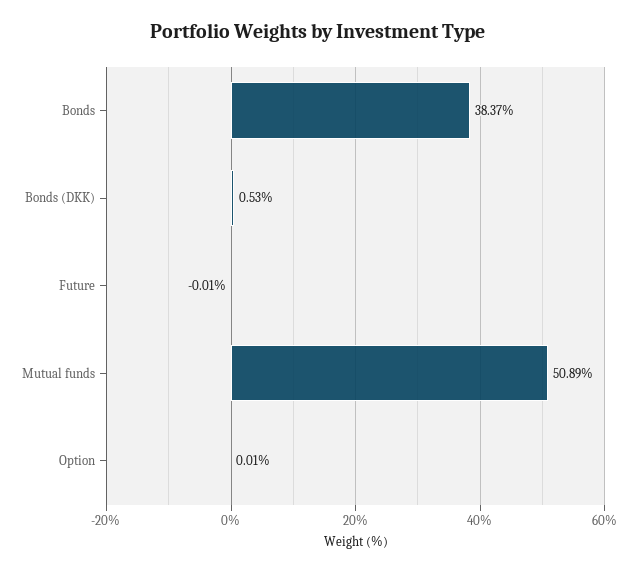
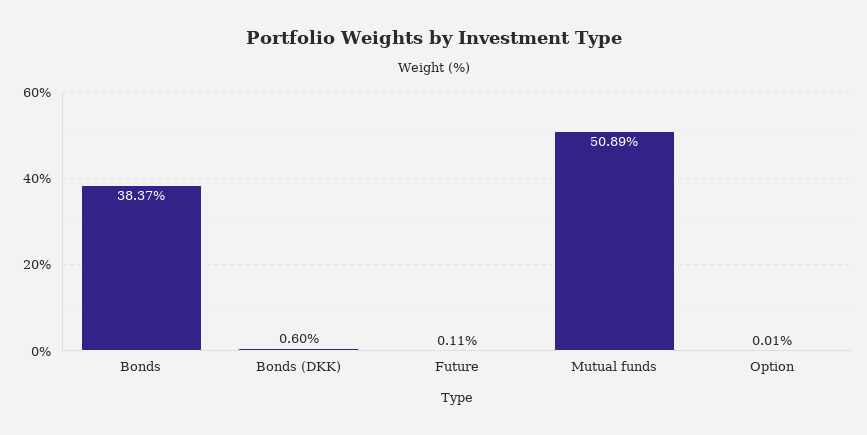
Bonds (DKK): 0.53 -> 0.6
Future: -0.01 -> 0.11

